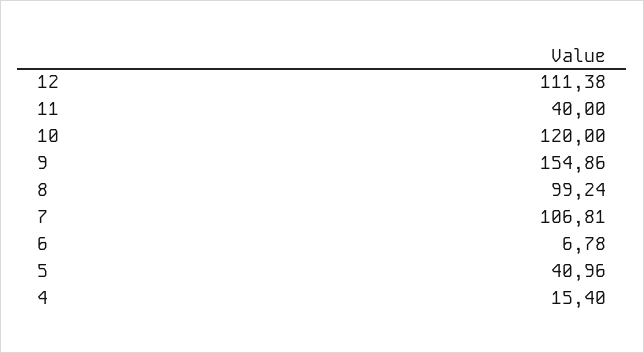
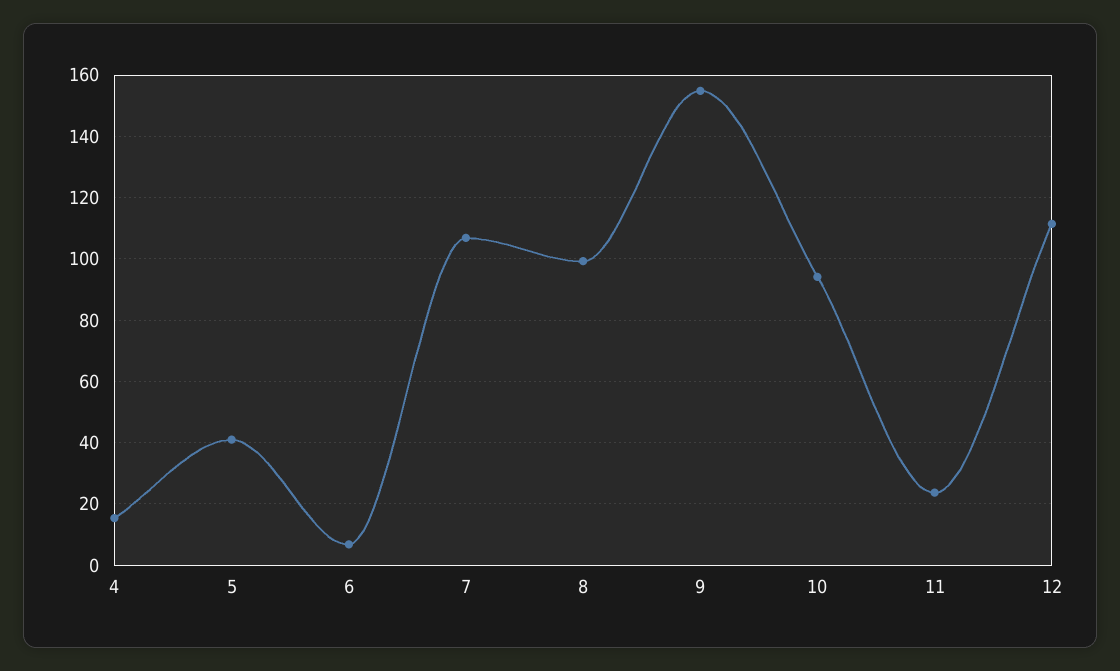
11: 40 -> 24
10: 120 -> 94

